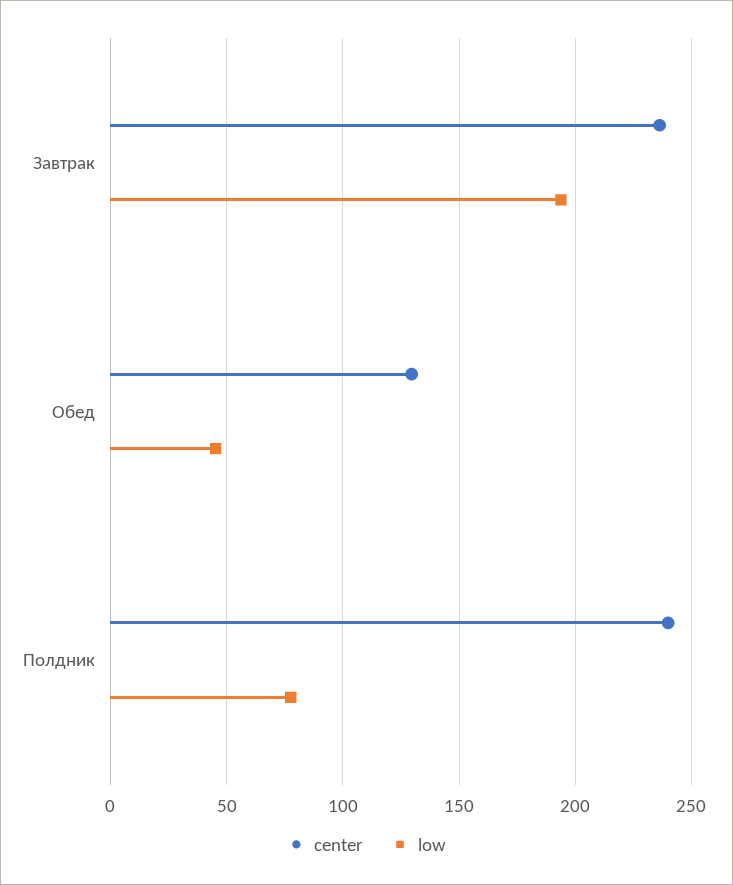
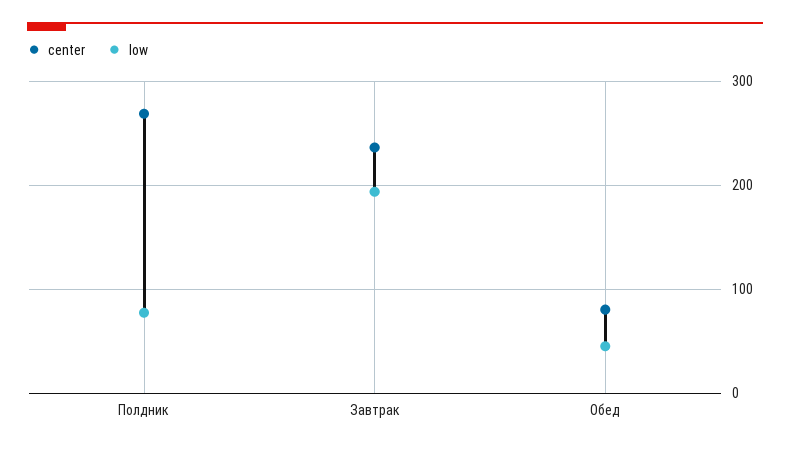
center, Обед: 130 -> 80
center, Полдник: 240 -> 270

